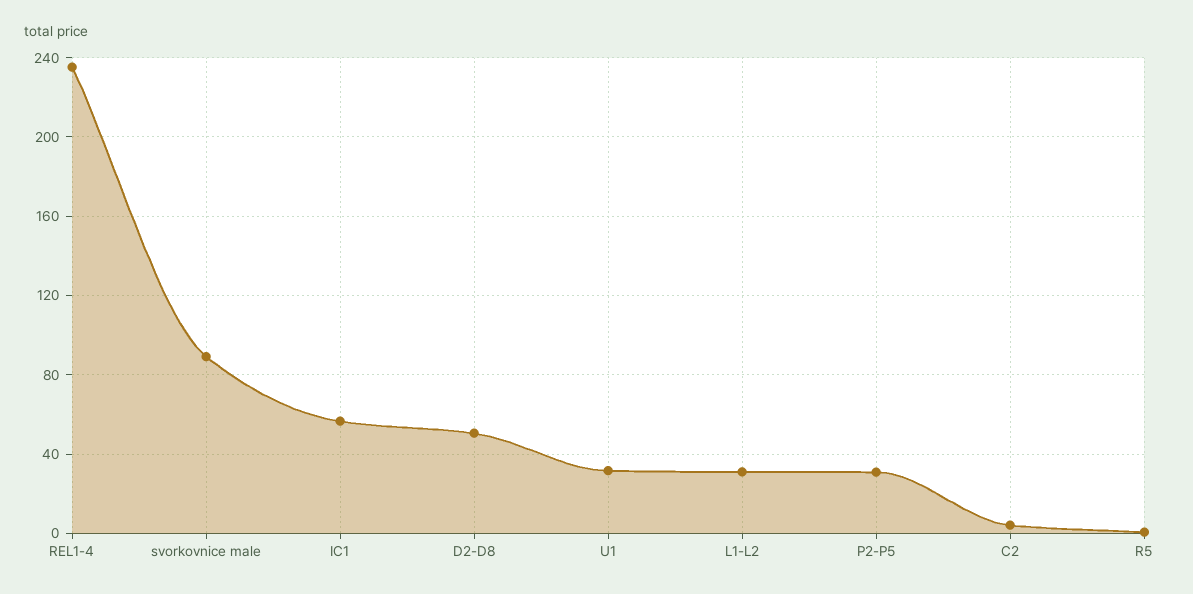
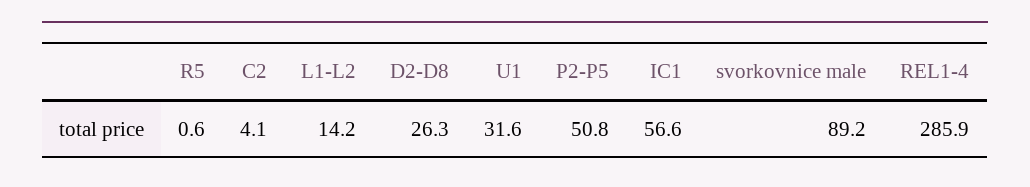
REL1-4: 235 -> 285.9
D2-D8: 50 -> 26.3
L1-L2: 30 -> 14.2
P2-P5: 30 -> 50.8

